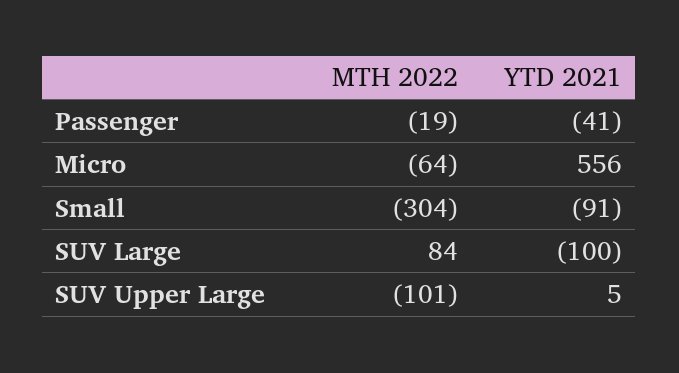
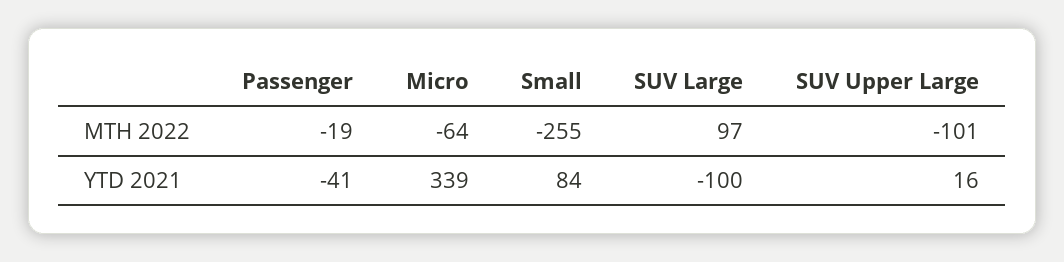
YTD 2021, Micro: 556 -> 339
MTH 2022, Small: -304 -> -255
YTD 2021, Small: -91 -> 84
MTH 2022, SUV Large: 84 -> 97
YTD 2021, SUV Upper Large: 5 -> 16

